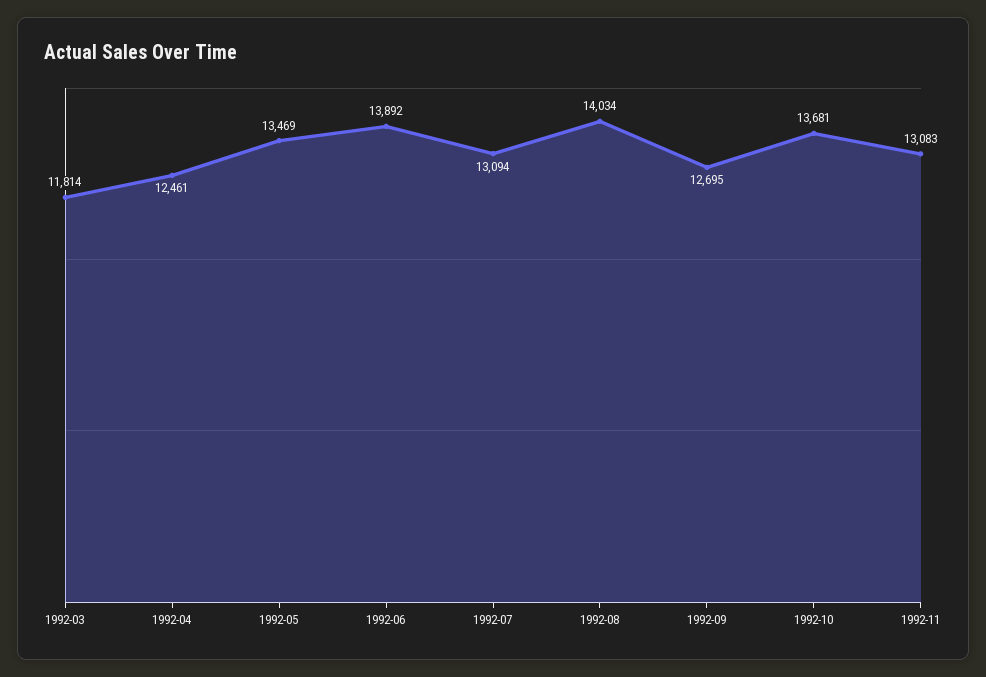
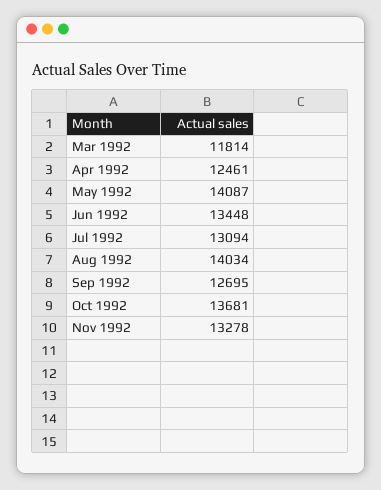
1992-05: 13469 -> 14087
1992-06: 13892 -> 13448
1992-11: 13083 -> 13278

